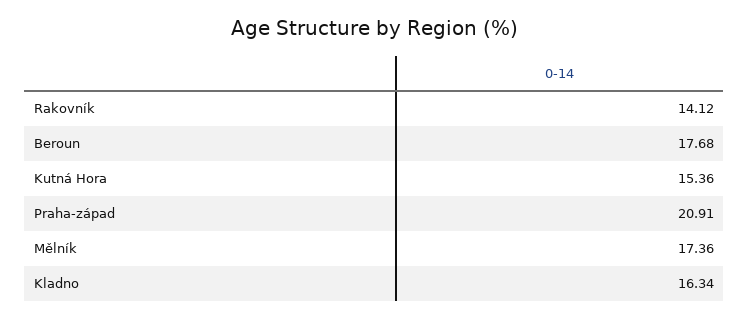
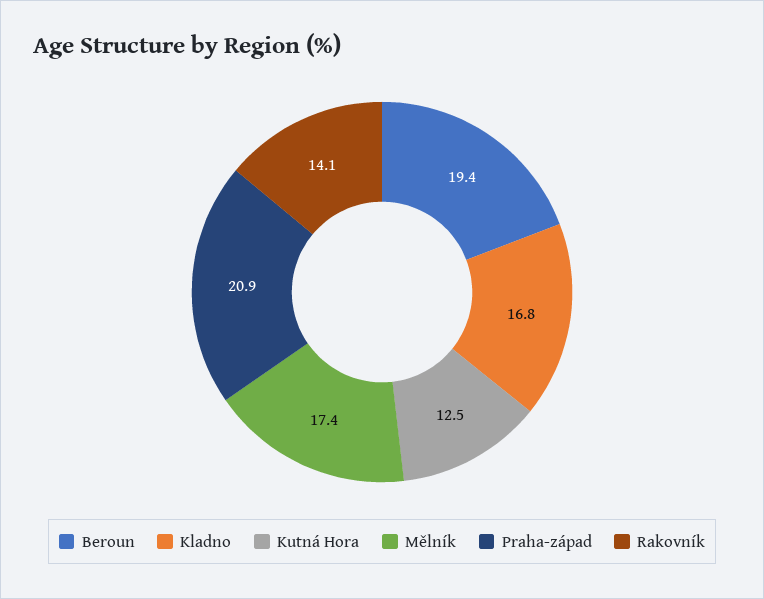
Beroun: 17.68 -> 19.4
Kutná Hora: 15.36 -> 12.5
Kladno: 16.34 -> 16.8

